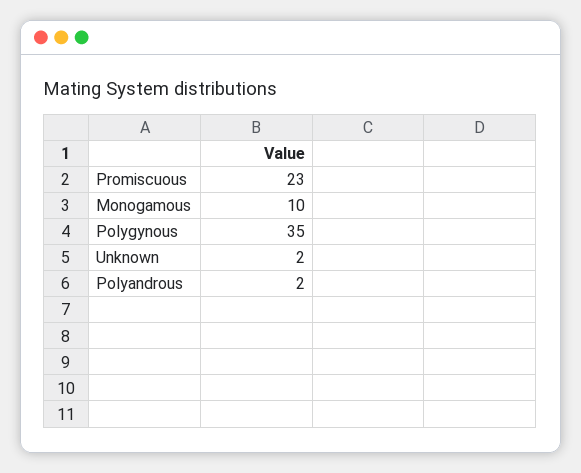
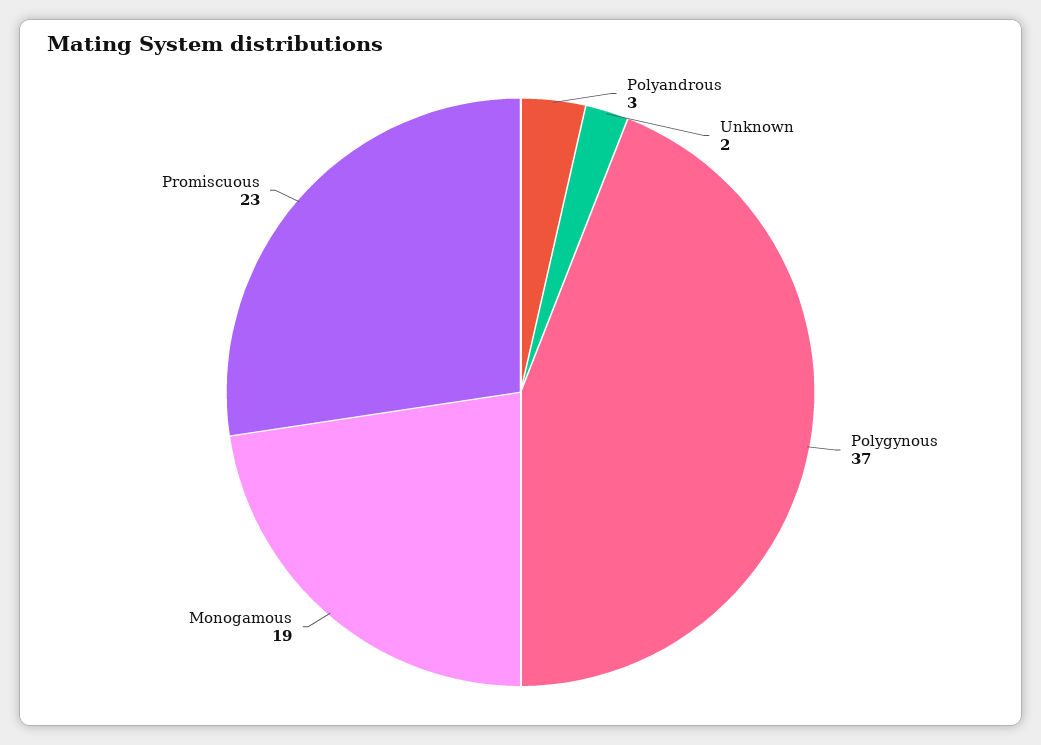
Monogamous: 10 -> 19
Polygynous: 35 -> 37
Polyandrous: 2 -> 3

